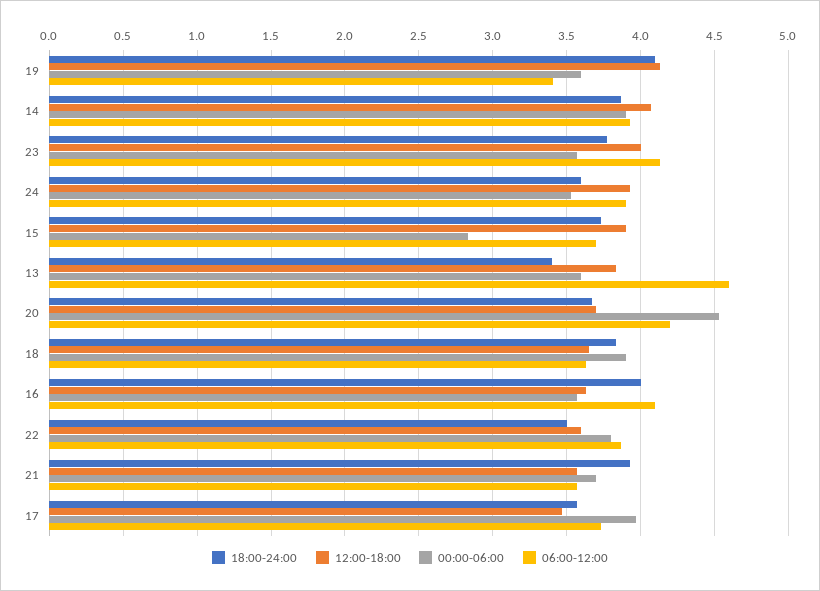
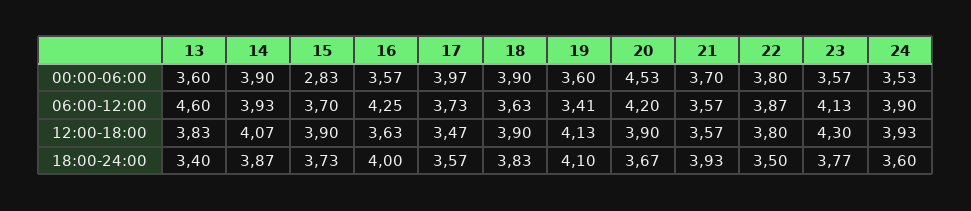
12:00-18:00, 23: 4 -> 4.3
12:00-18:00, 20: 3.7 -> 3.9
12:00-18:00, 18: 3.65 -> 3.9
06:00-12:00, 16: 4.1 -> 4.25
12:00-18:00, 22: 3.6 -> 3.8

